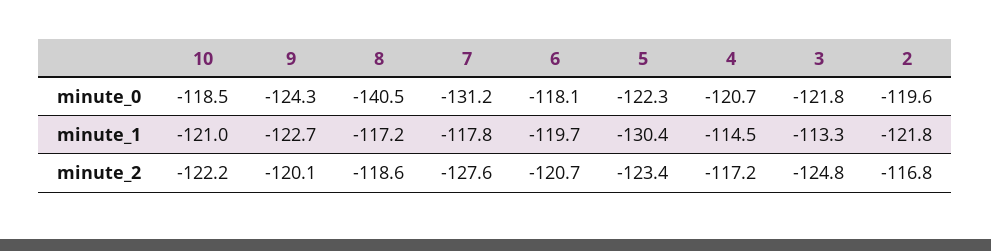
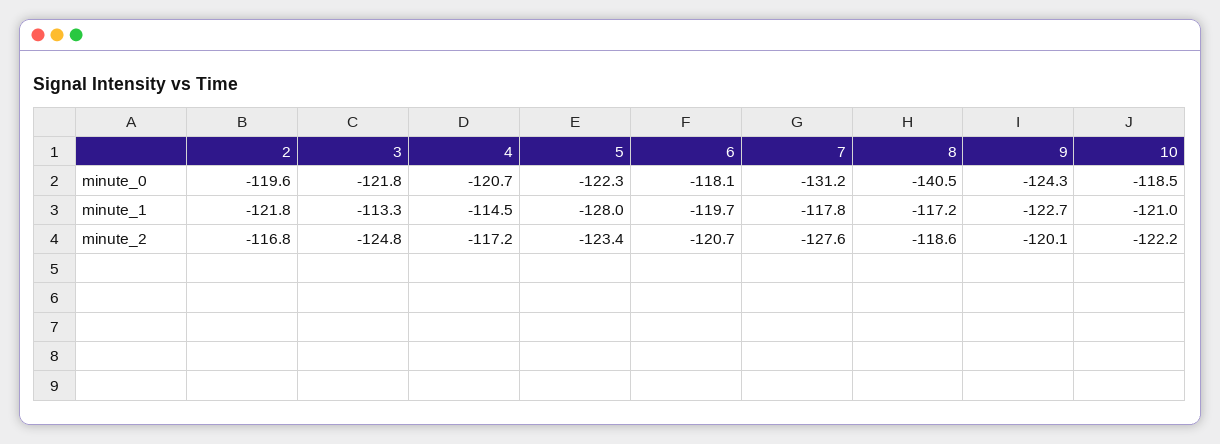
5, minute_1: -130.4 -> -128

